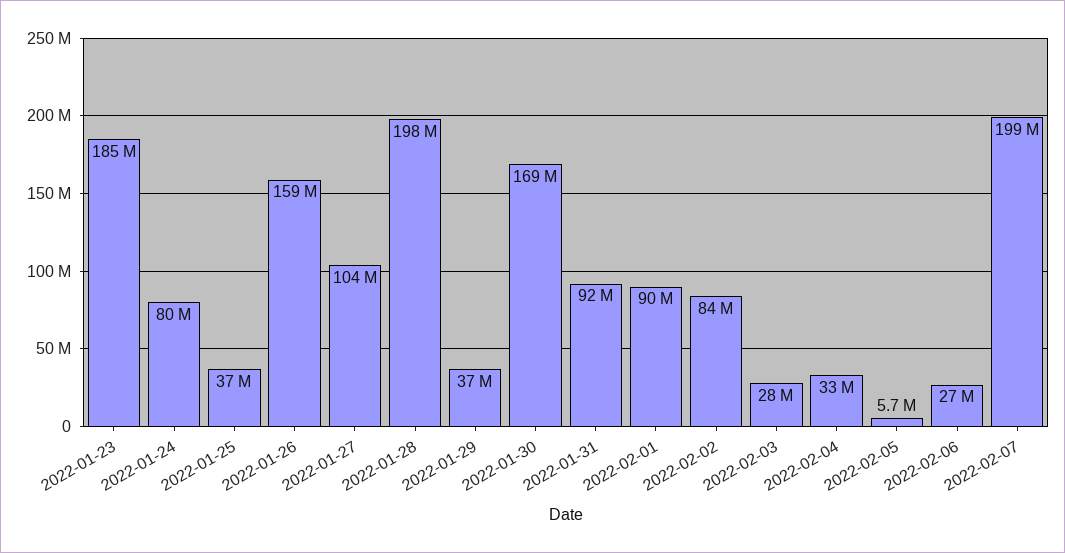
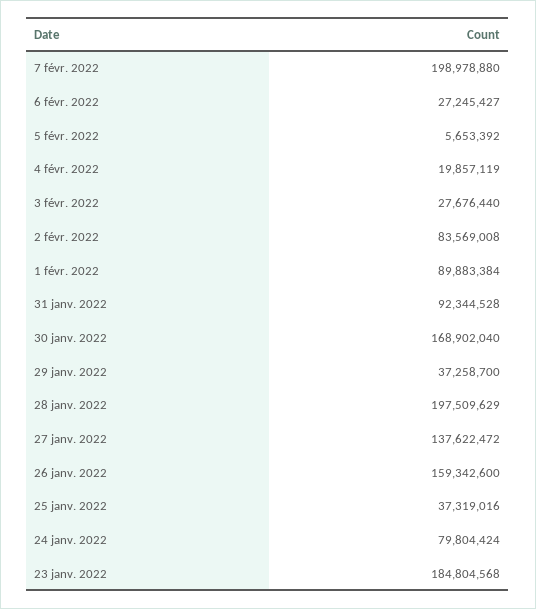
2022-01-27: 104000000 -> 137622472
2022-02-04: 33000000 -> 19857119

